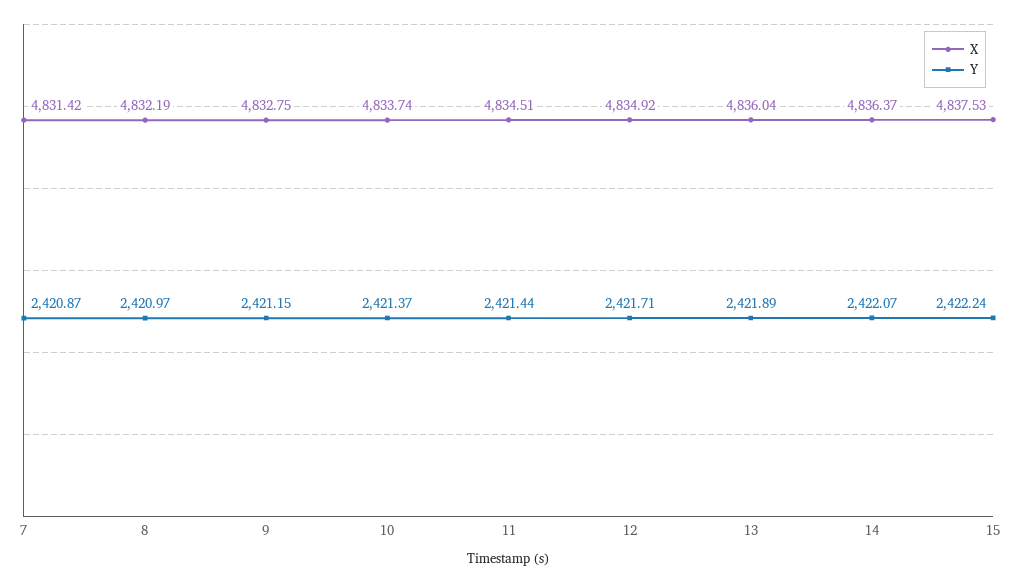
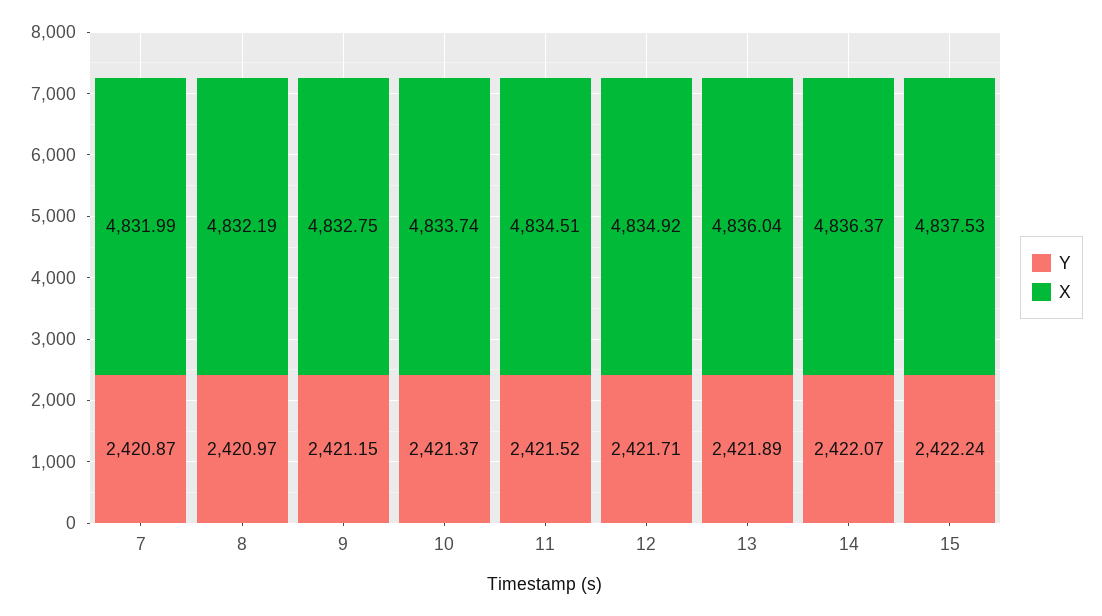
X, 7: 4831.42 -> 4831.99
Y, 11: 2421.44 -> 2421.52

